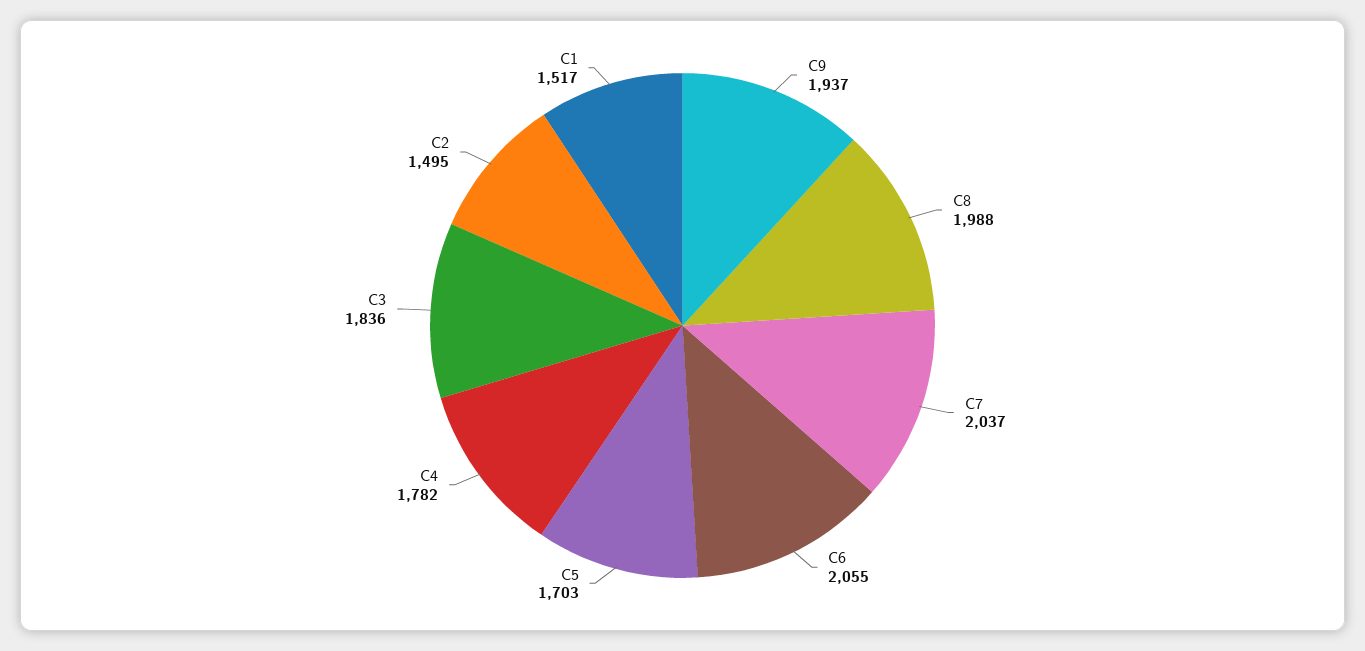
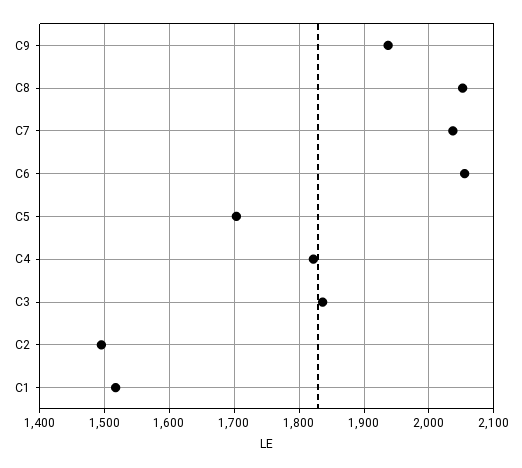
C8: 1988 -> 2050
C4: 1782 -> 1820

